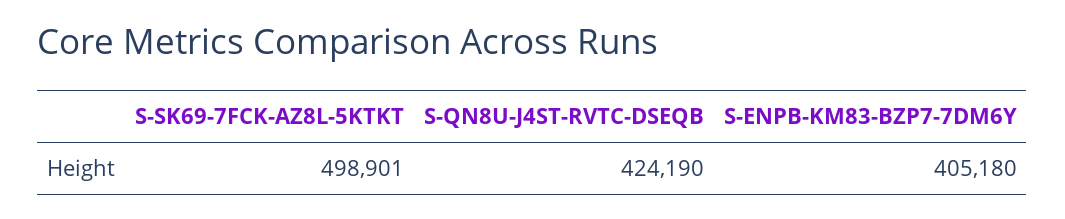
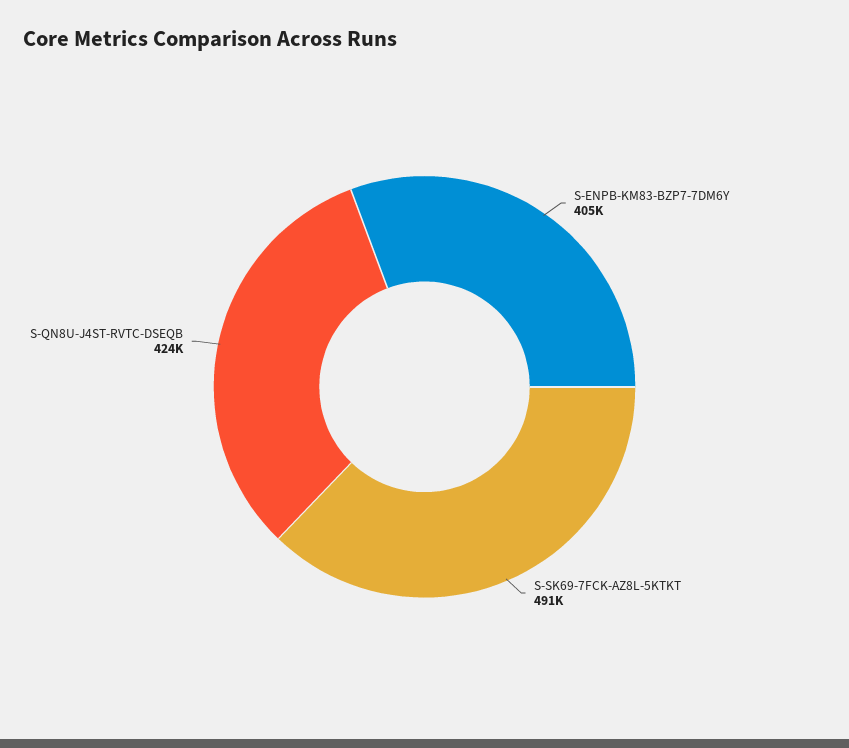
S-SK69-7FCK-AZ8L-5KTKT: 498901 -> 491000

